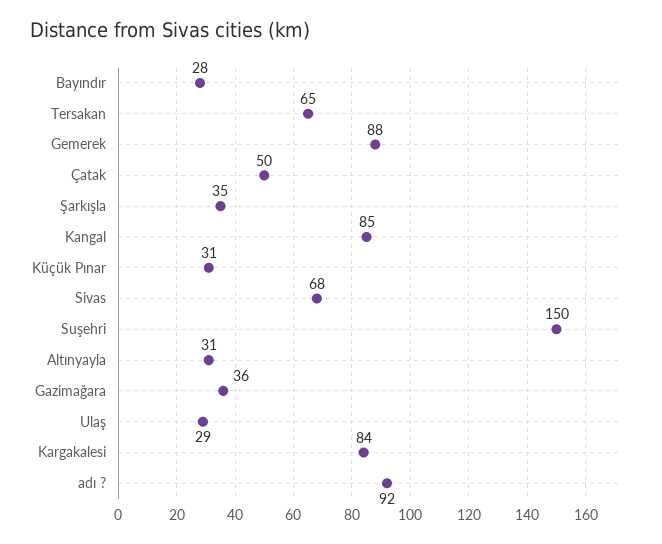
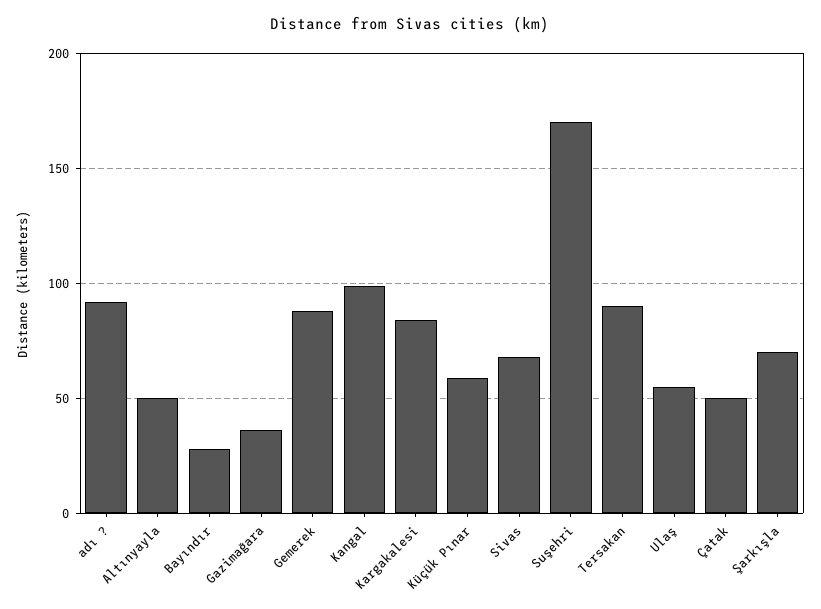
Tersakan: 65 -> 90
Şarkışla: 35 -> 70
Kangal: 85 -> 100
Küçük Pınar: 31 -> 60
Suşehri: 150 -> 170
Altınyayla: 31 -> 50
Ulaş: 29 -> 55

